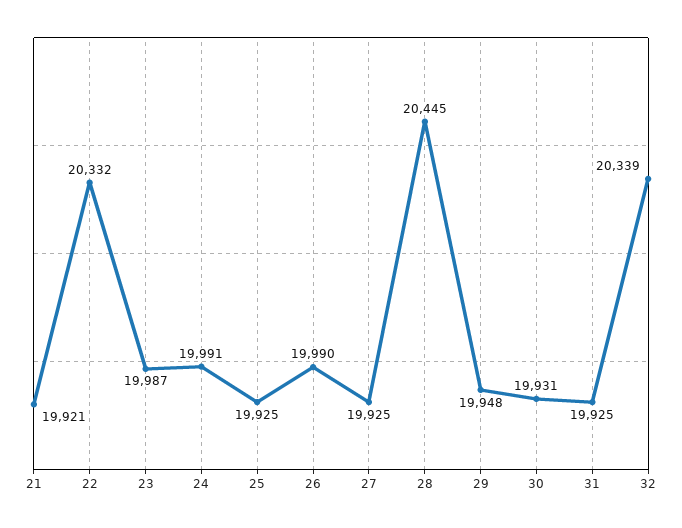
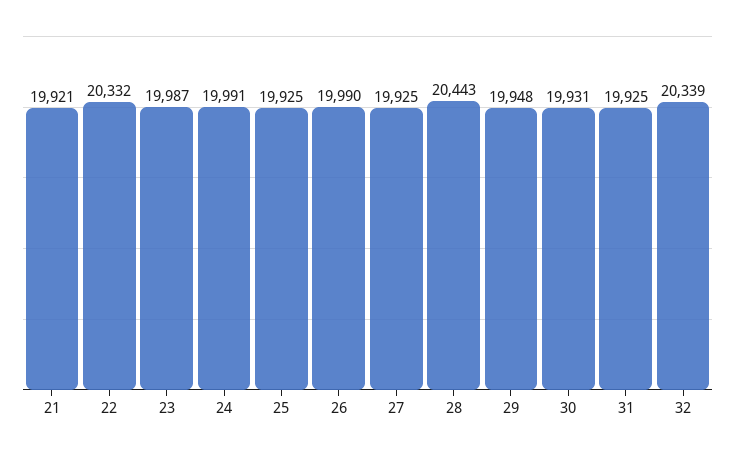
28: 20445 -> 20443

